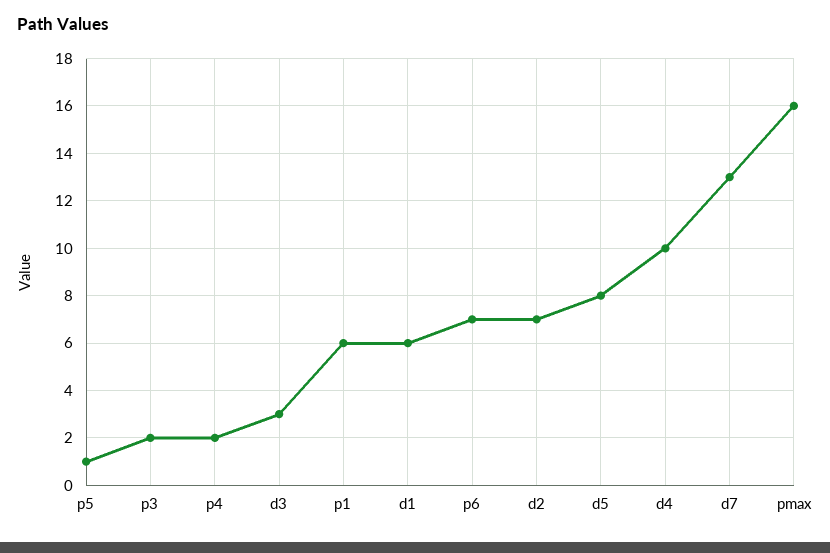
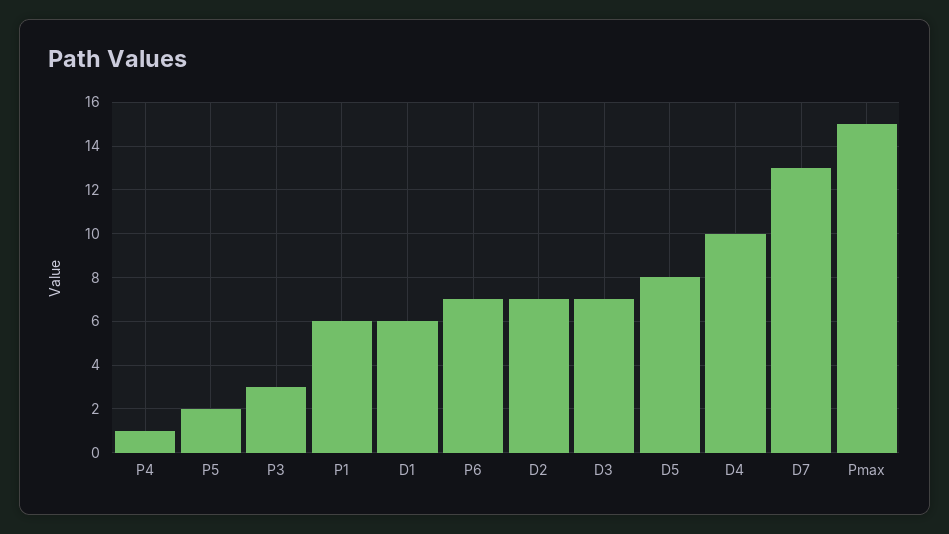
p5: 1 -> 2
p3: 2 -> 3
p4: 2 -> 1
d3: 3 -> 7
pmax: 16 -> 15

